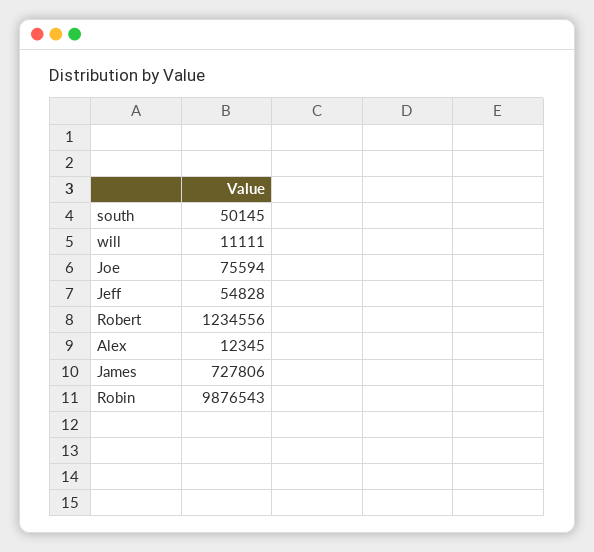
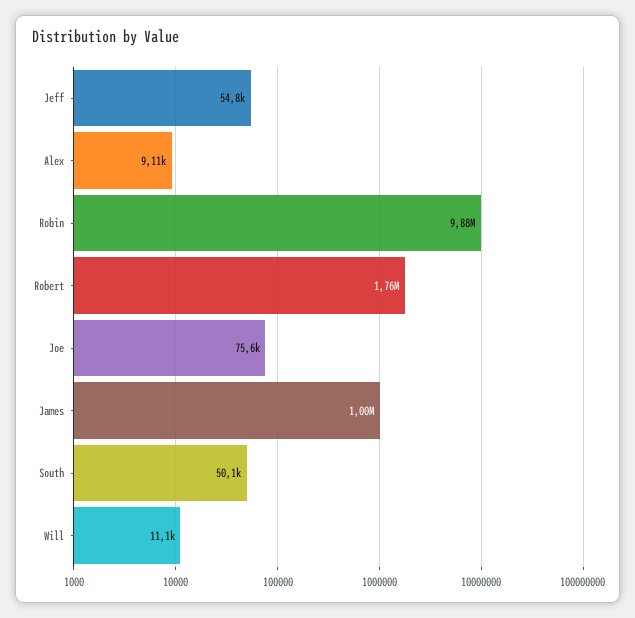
Robert: 1234556 -> 1760000
Alex: 12345 -> 9110
James: 727806 -> 1000000

